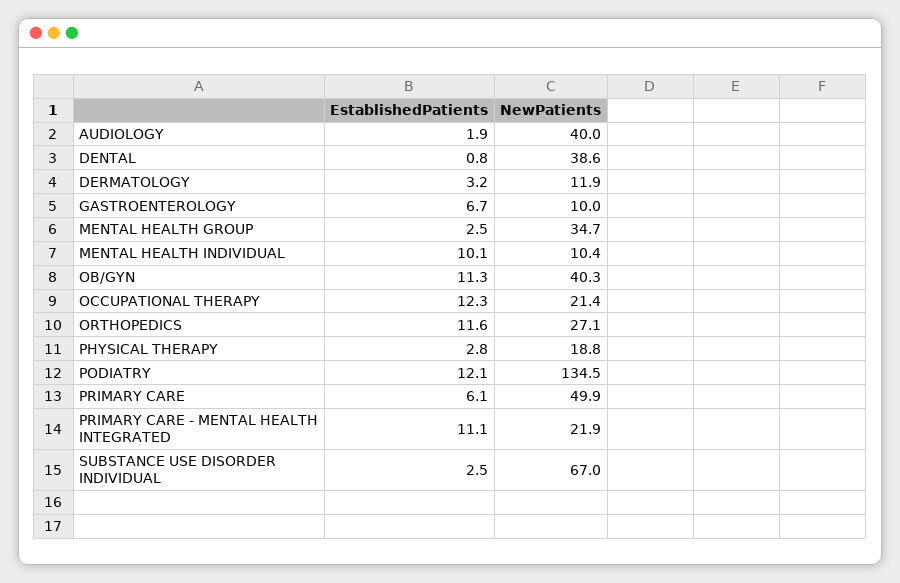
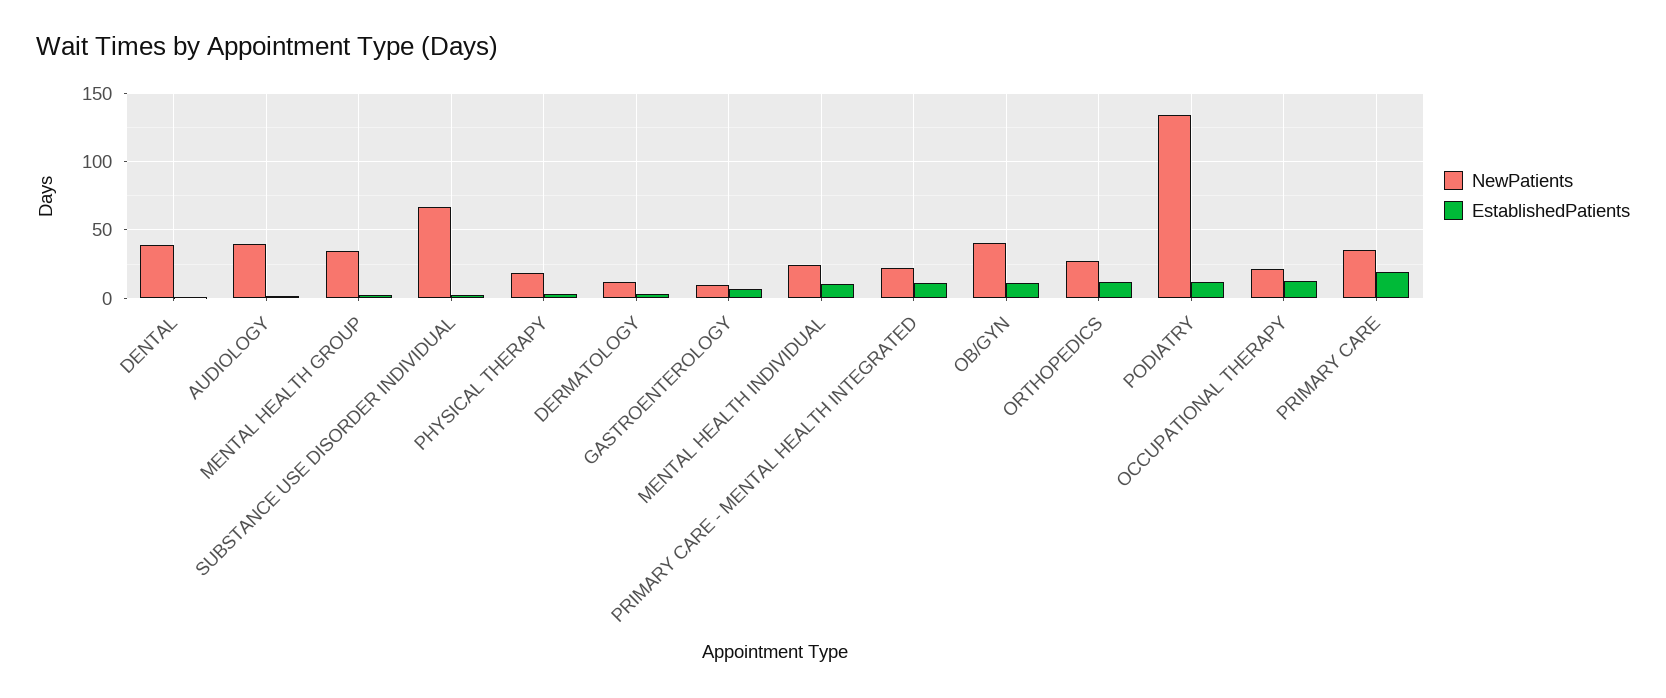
NewPatients, MENTAL HEALTH INDIVIDUAL: 10.4 -> 25
EstablishedPatients, PRIMARY CARE: 6.1 -> 20
NewPatients, PRIMARY CARE: 49.9 -> 35

